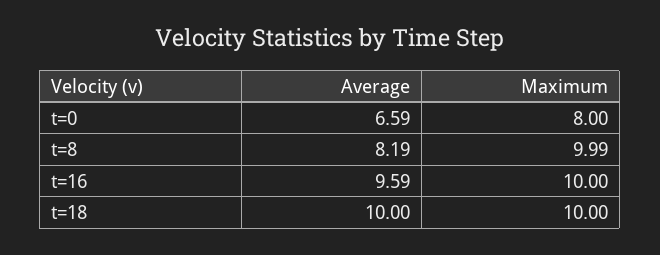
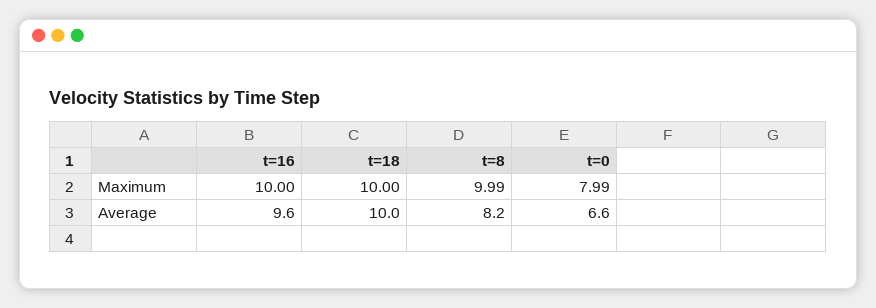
Maximum, t=0: 8 -> 7.99

